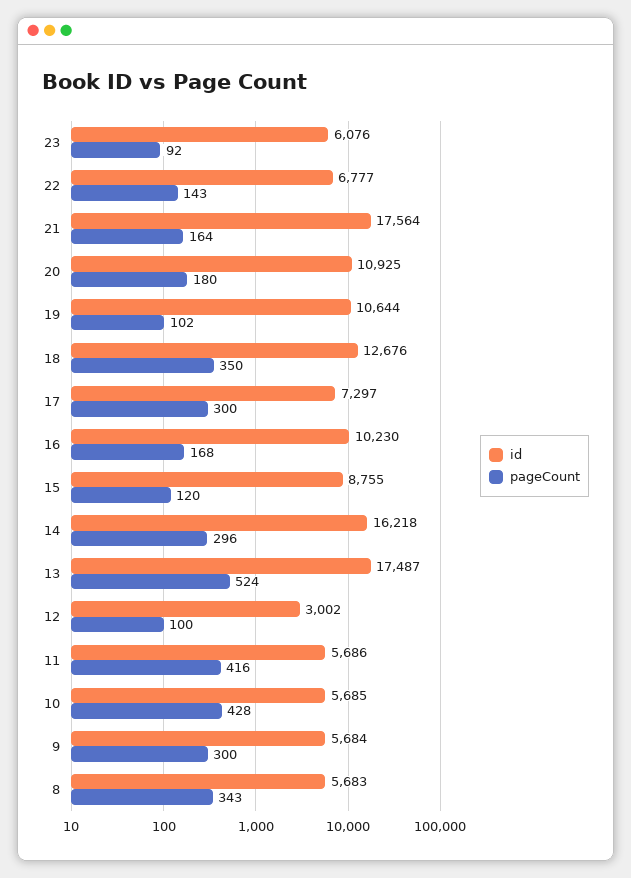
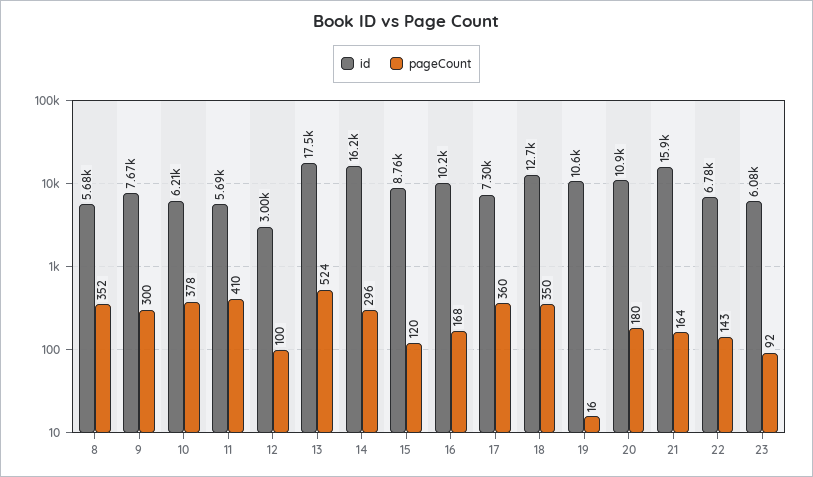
id, 21: 17564 -> 15900
pageCount, 19: 102 -> 16
pageCount, 17: 300 -> 360
pageCount, 11: 416 -> 410
id, 10: 5685 -> 6210
pageCount, 10: 428 -> 378
id, 9: 5684 -> 7670
pageCount, 8: 343 -> 352

